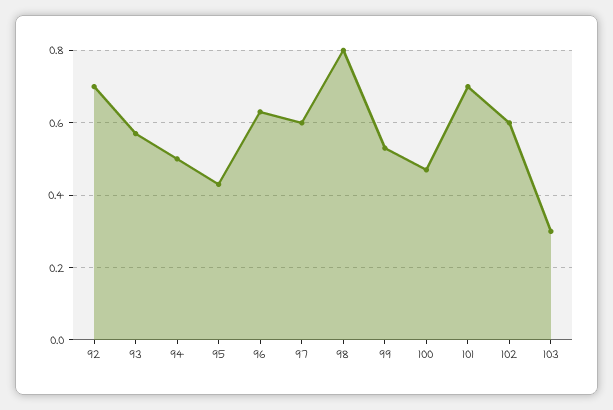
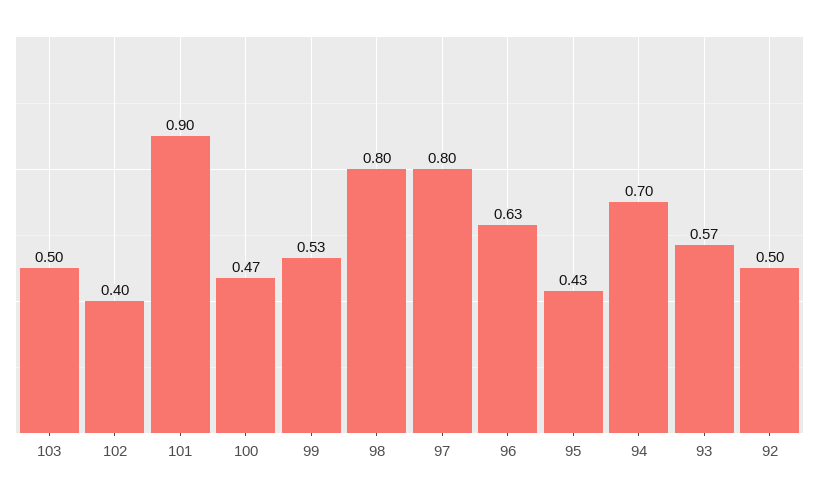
92: 0.7 -> 0.5
94: 0.5 -> 0.7
97: 0.6 -> 0.8
101: 0.7 -> 0.9
102: 0.6 -> 0.4
103: 0.3 -> 0.5

